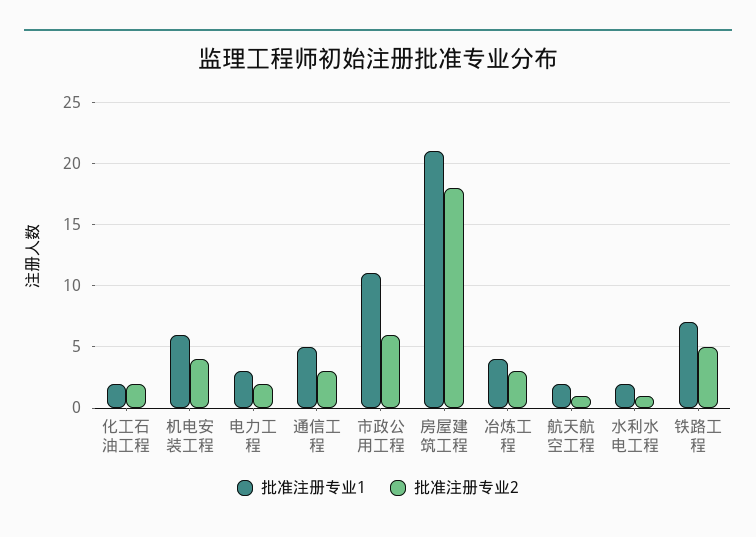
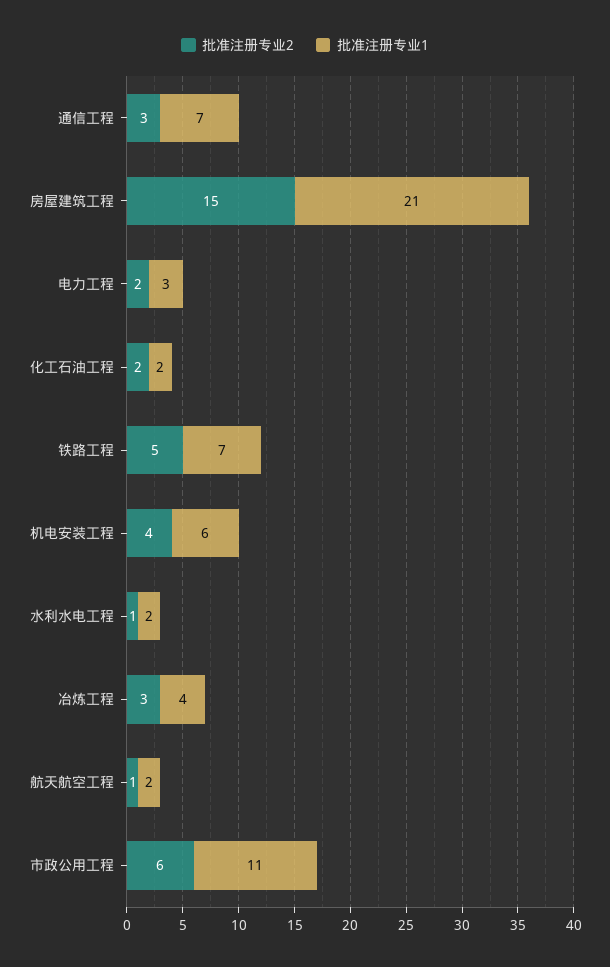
批准注册专业1, 通信工程: 5 -> 7
批准注册专业2, 房屋建筑工程: 18 -> 15

